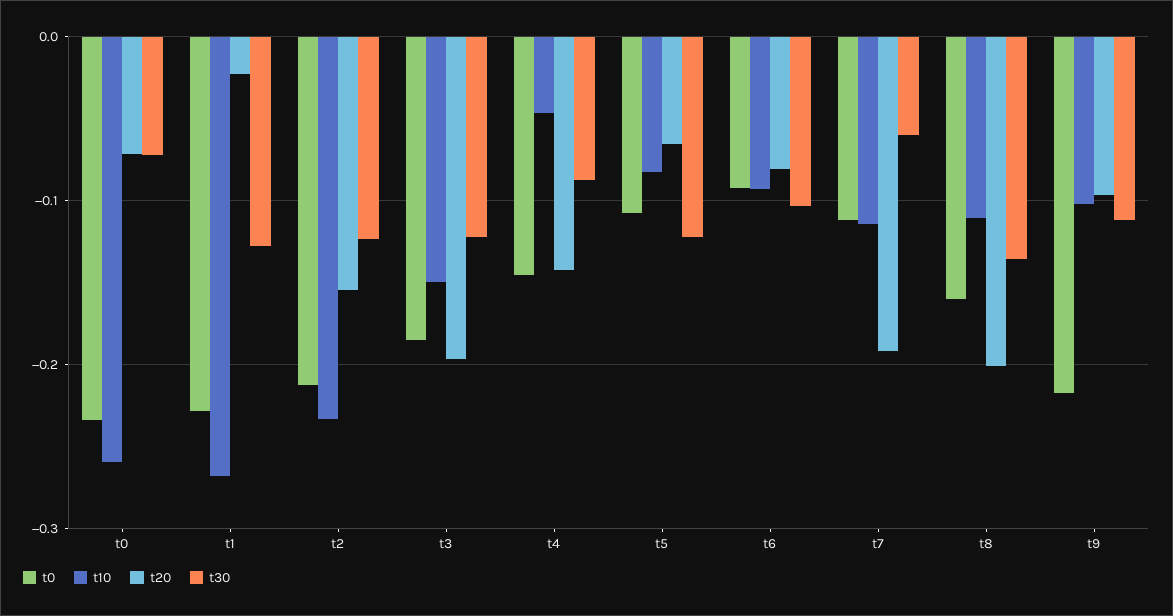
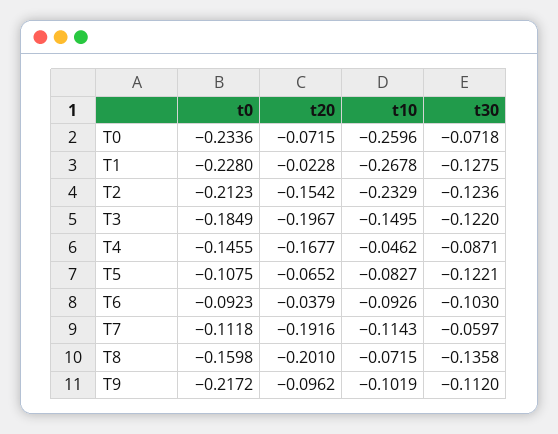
t20, t4: -0.14 -> -0.1677
t20, t6: -0.08 -> -0.0379
t10, t8: -0.11 -> -0.0715

